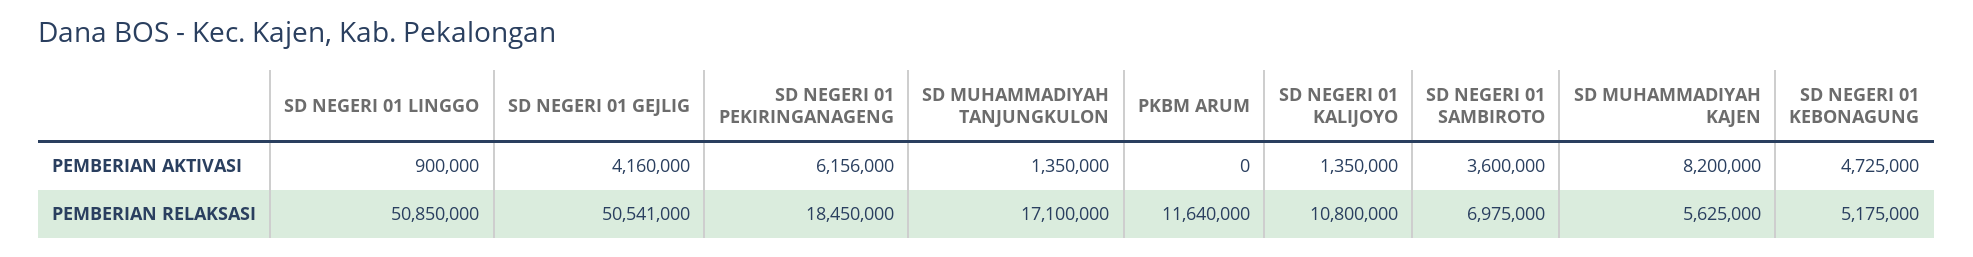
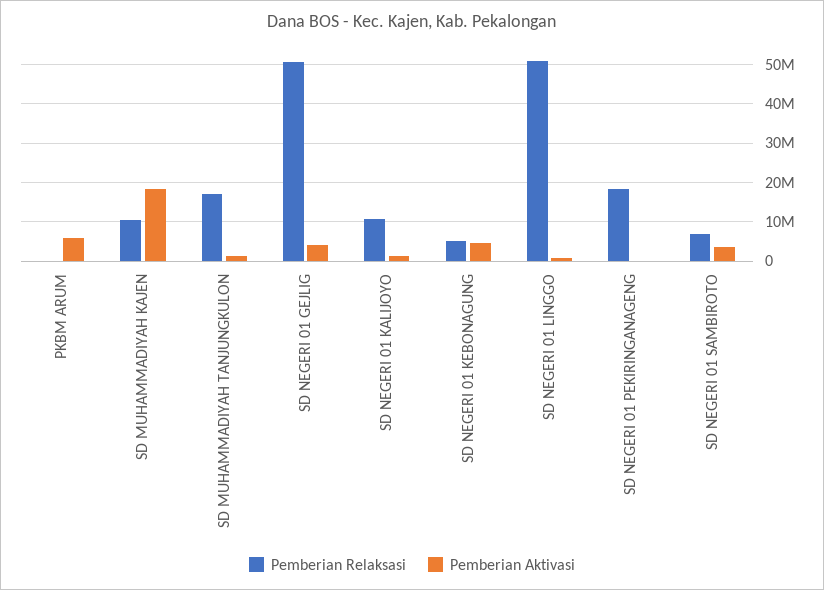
PEMBERIAN AKTIVASI, SD NEGERI 01 PEKIRINGANAGENG: 6156000 -> 0
PEMBERIAN AKTIVASI, PKBM ARUM: 0 -> 6000000
PEMBERIAN AKTIVASI, SD MUHAMMADIYAH KAJEN: 8200000 -> 18000000
PEMBERIAN RELAKSASI, PKBM ARUM: 11640000 -> 0
PEMBERIAN RELAKSASI, SD MUHAMMADIYAH KAJEN: 5625000 -> 10000000

